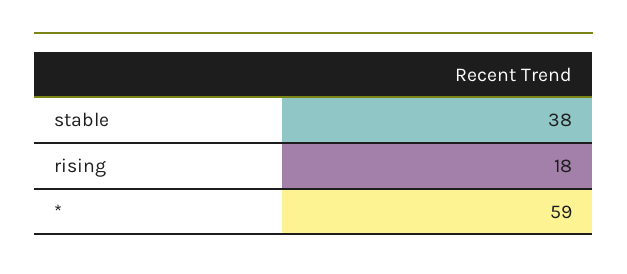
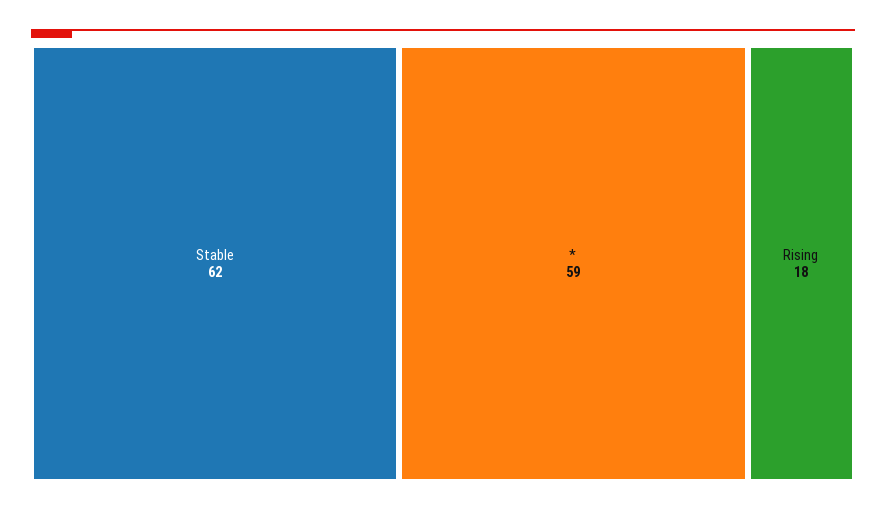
stable: 38 -> 62

